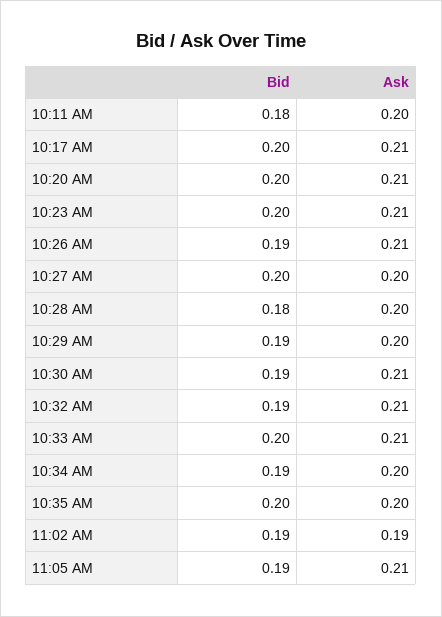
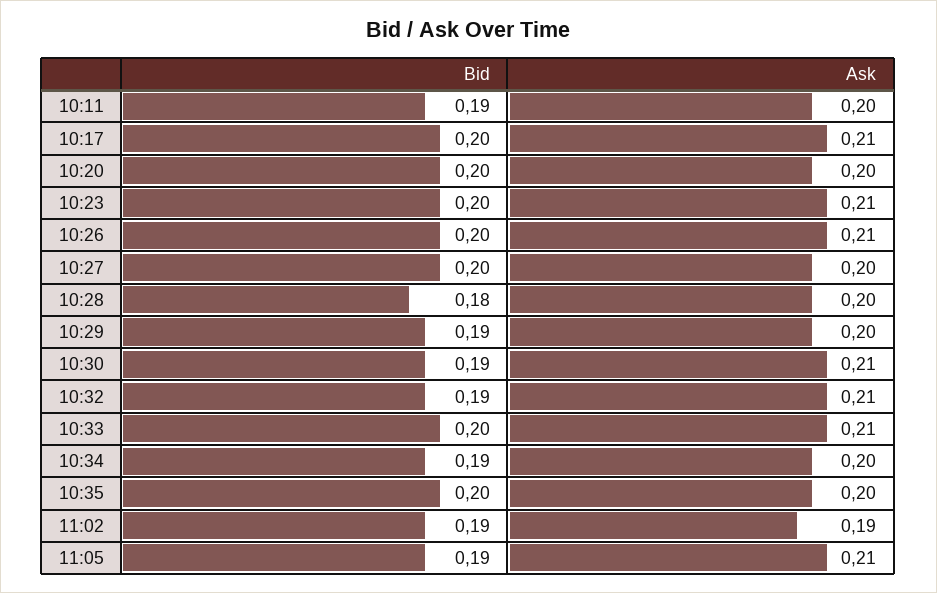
Bid, 10:11 AM: 0.18 -> 0.19
Ask, 10:20 AM: 0.21 -> 0.2
Bid, 10:26 AM: 0.19 -> 0.2

